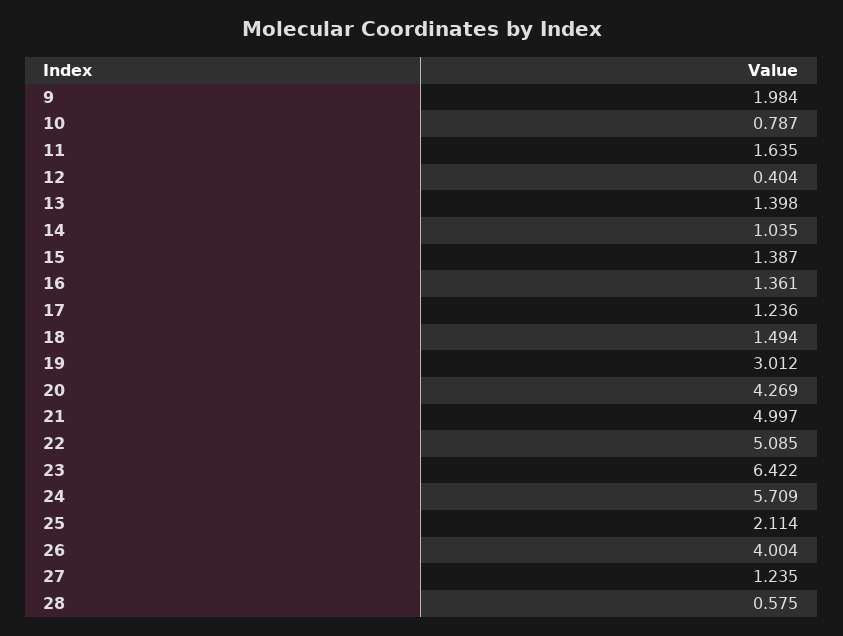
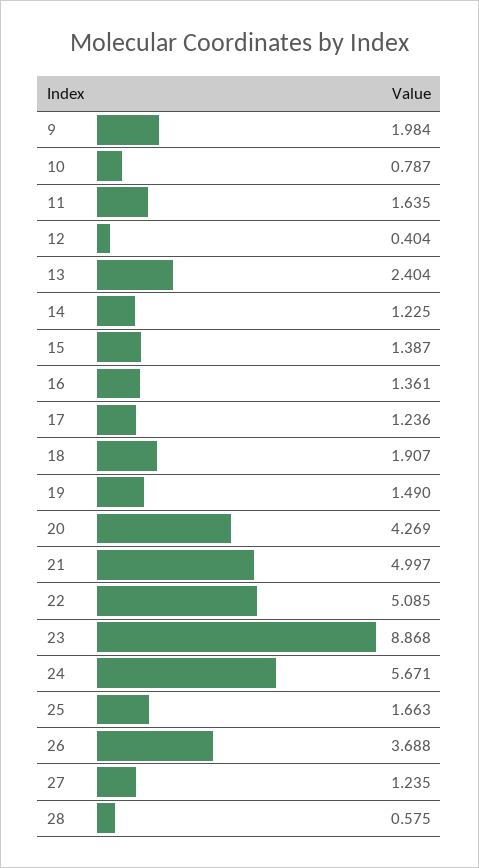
13: 1.398 -> 2.404
14: 1.035 -> 1.225
18: 1.494 -> 1.907
19: 3.012 -> 1.49
23: 6.422 -> 8.868
24: 5.709 -> 5.671
25: 2.114 -> 1.663
26: 4.004 -> 3.688

